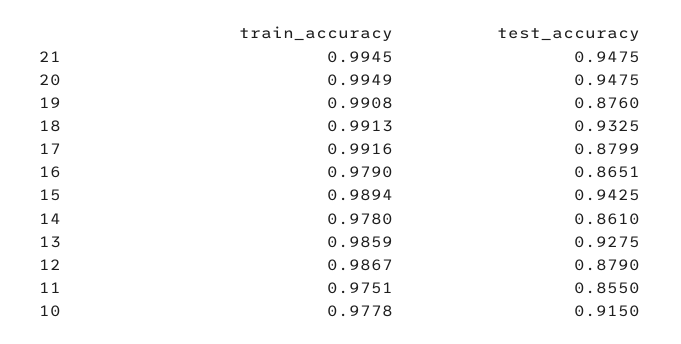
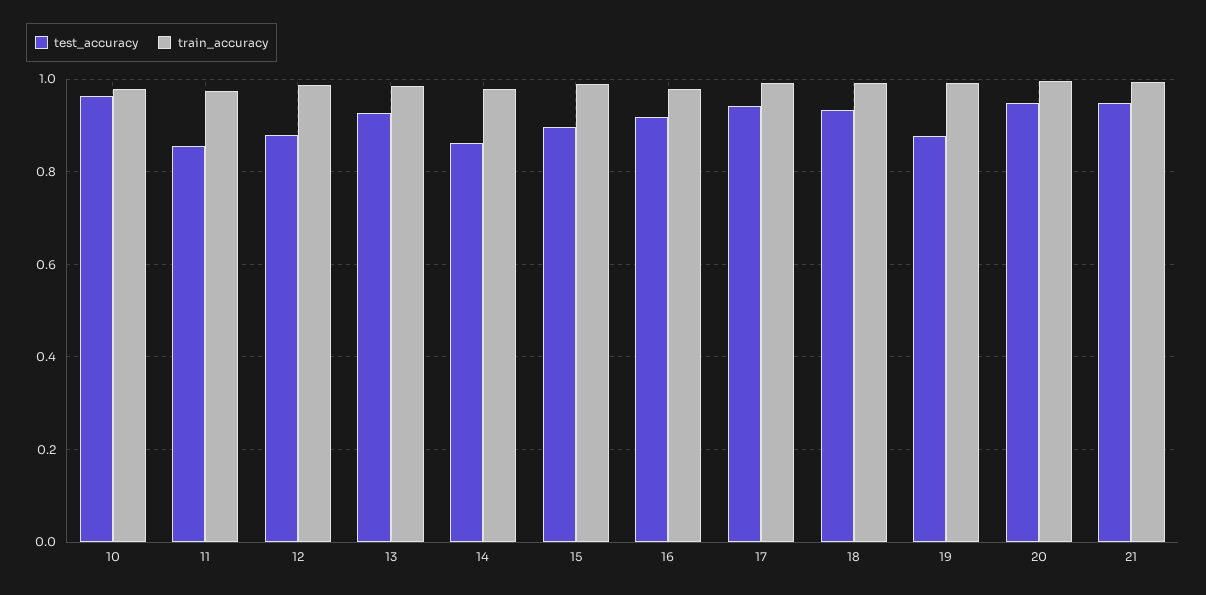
test_accuracy, 17: 0.8799 -> 0.94
test_accuracy, 16: 0.8651 -> 0.92
test_accuracy, 15: 0.9425 -> 0.9
test_accuracy, 10: 0.915 -> 0.96

